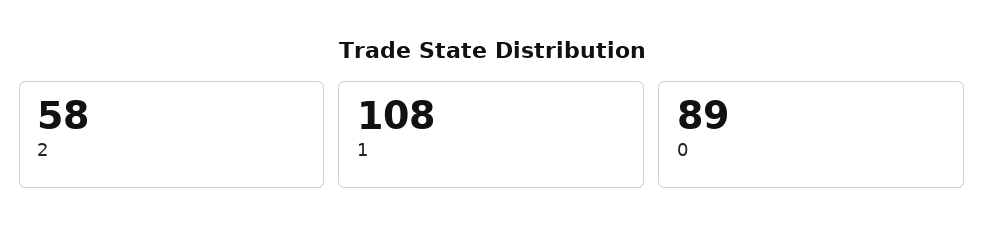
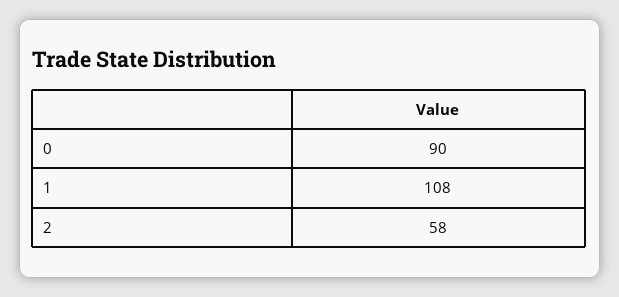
0: 89 -> 90

